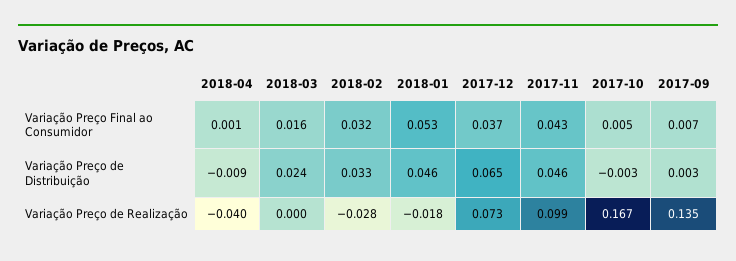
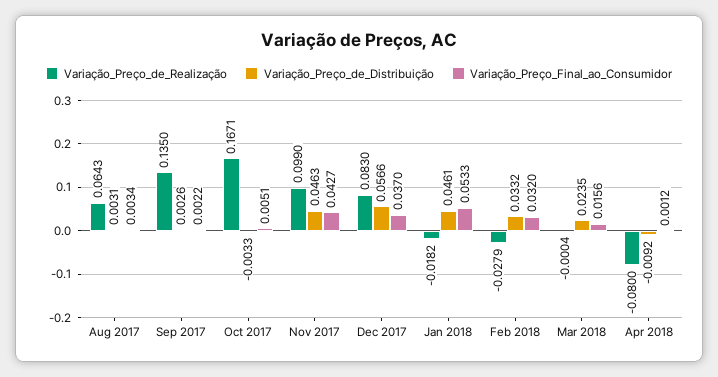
Variação Preço Final ao Consumidor, 2017-09: 0.007 -> 0.0022
Variação Preço de Distribuição, 2017-12: 0.065 -> 0.0566
Variação Preço de Realização, 2018-04: -0.04 -> -0.08
Variação Preço de Realização, 2017-12: 0.073 -> 0.083
Variação Preço de Realização, Aug 2017: none -> 0.0643
Variação Preço de Distribuição, Aug 2017: none -> 0.0031
Variação Preço Final ao Consumidor, Aug 2017: none -> 0.0034

